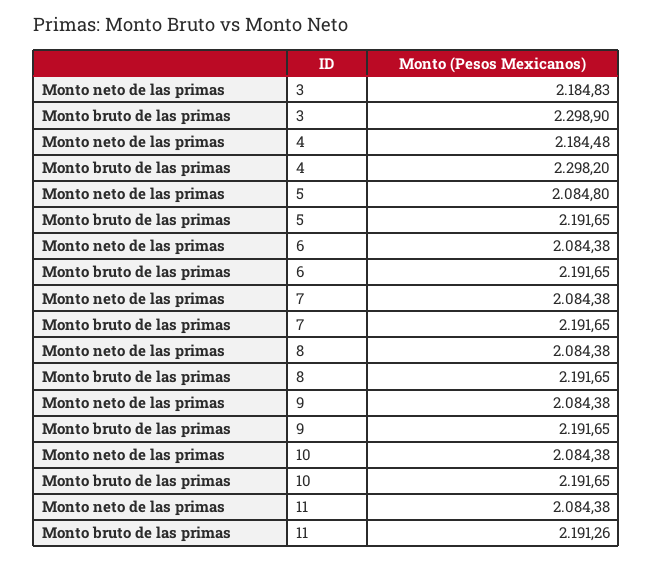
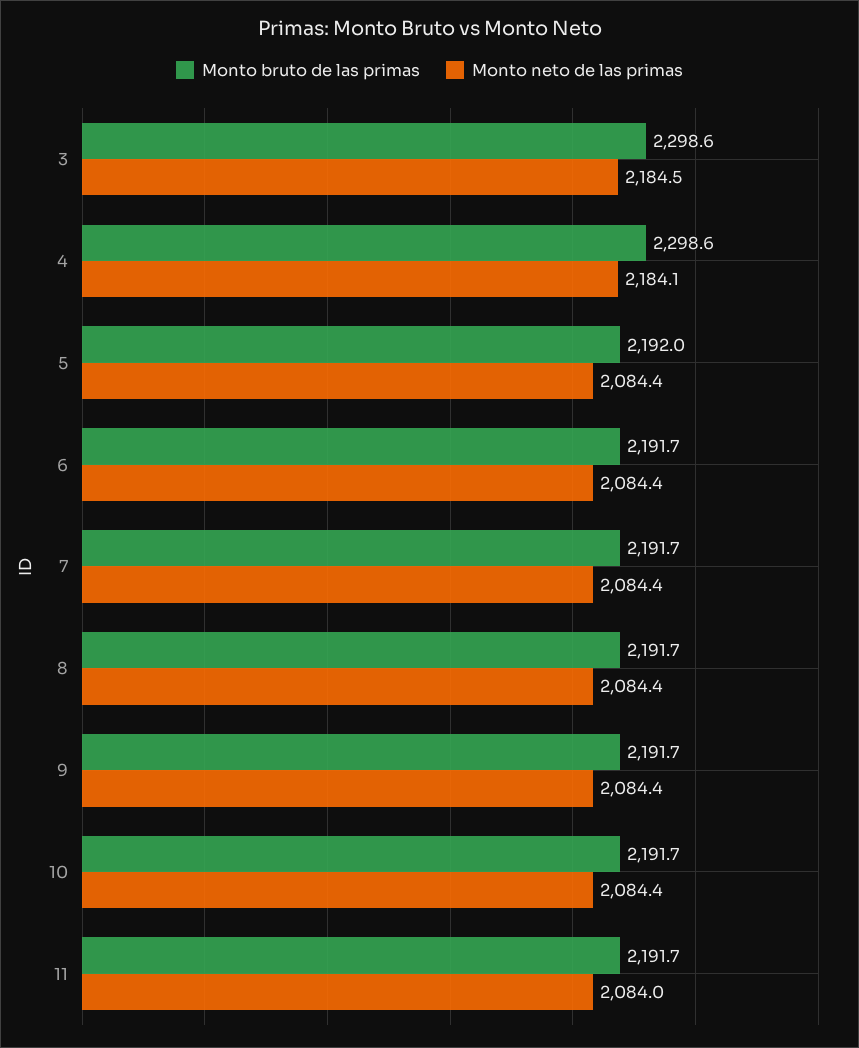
Monto neto de las primas, 3: 2184.83 -> 2184.5
Monto bruto de las primas, 3: 2298.9 -> 2298.6
Monto neto de las primas, 4: 2184.48 -> 2184.1
Monto bruto de las primas, 4: 2298.2 -> 2298.6
Monto neto de las primas, 5: 2084.8 -> 2084.4
Monto bruto de las primas, 5: 2191.65 -> 2192
Monto neto de las primas, 11: 2084.38 -> 2084
Monto bruto de las primas, 11: 2191.26 -> 2191.7

